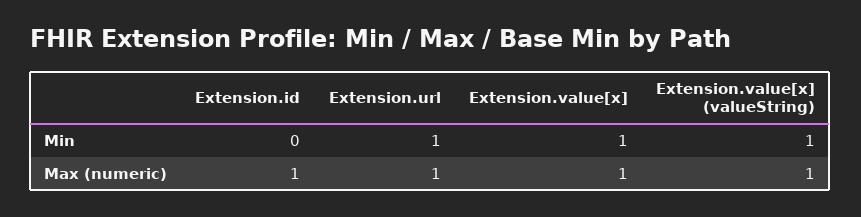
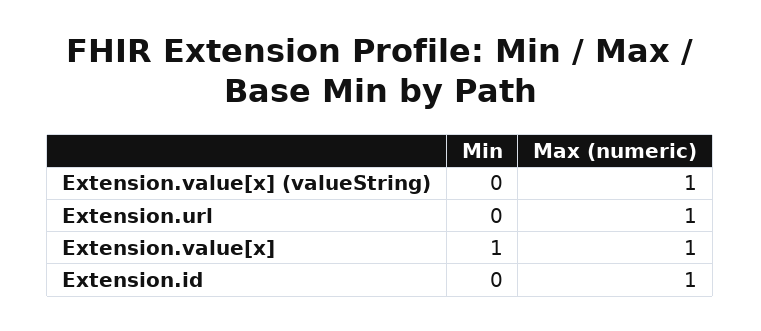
Extension.url, Min: 1 -> 0
Extension.value[x] (valueString), Min: 1 -> 0

